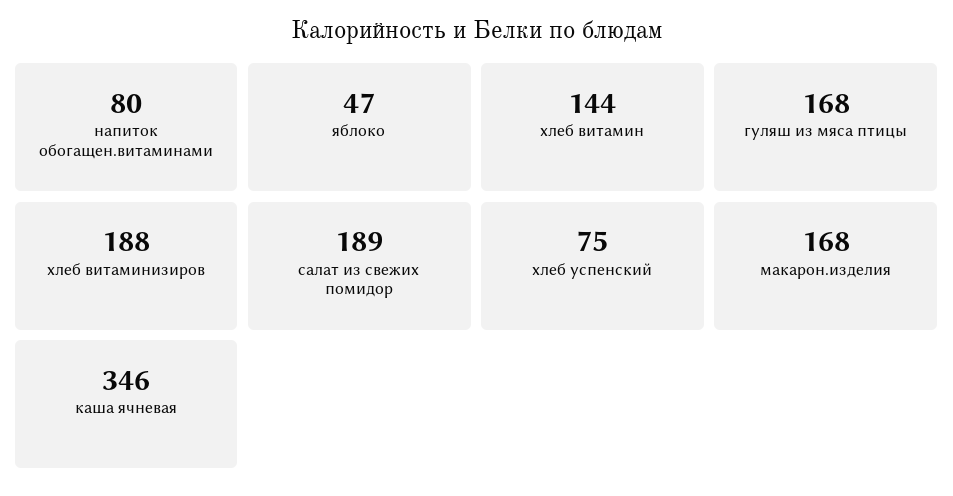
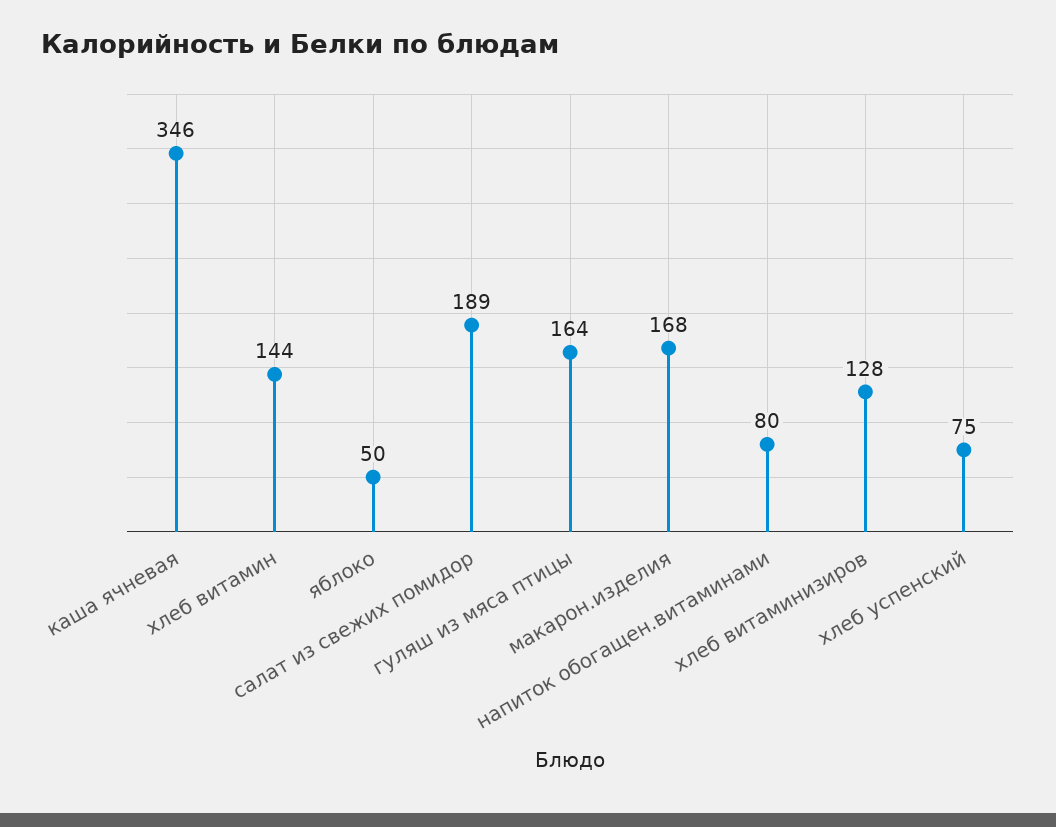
яблоко: 47 -> 50
гуляш из мяса птицы: 168 -> 164
хлеб витаминизиров: 188 -> 128

